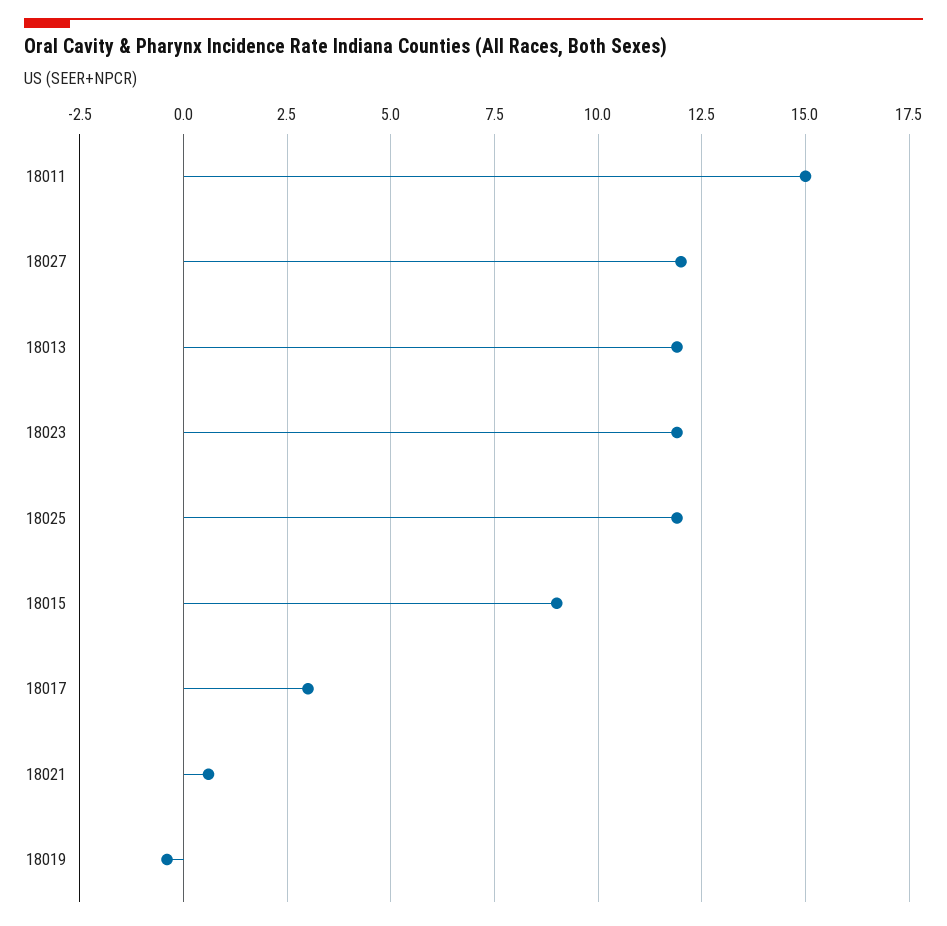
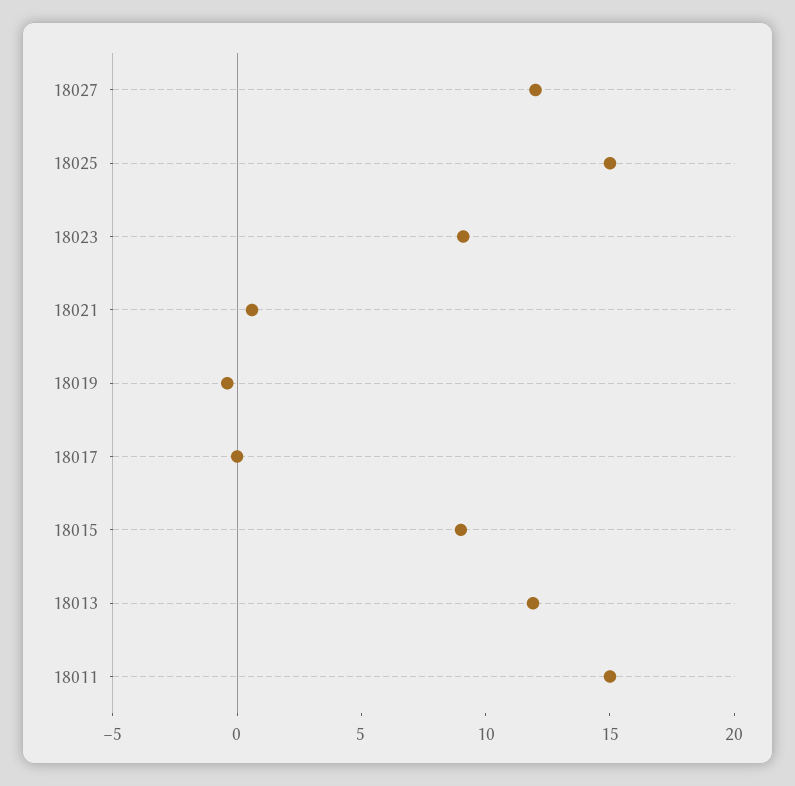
18023: 12 -> 9
18025: 12 -> 15
18017: 3 -> 0

